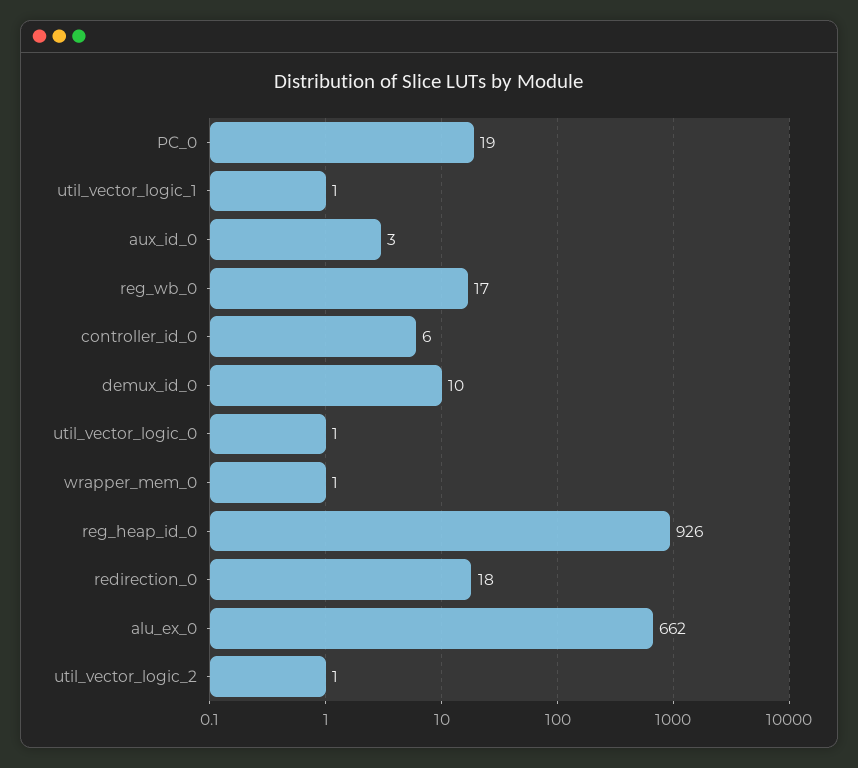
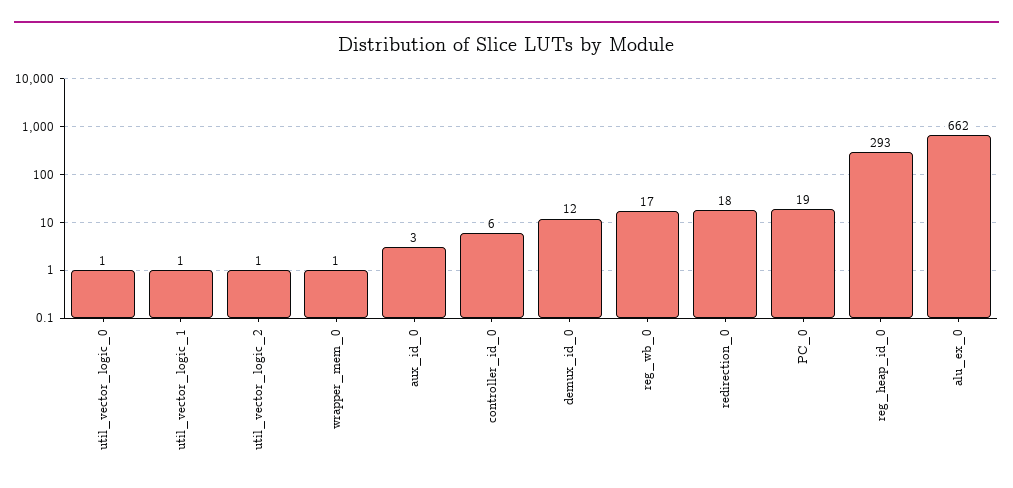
demux_id_0: 10 -> 12
reg_heap_id_0: 926 -> 293

